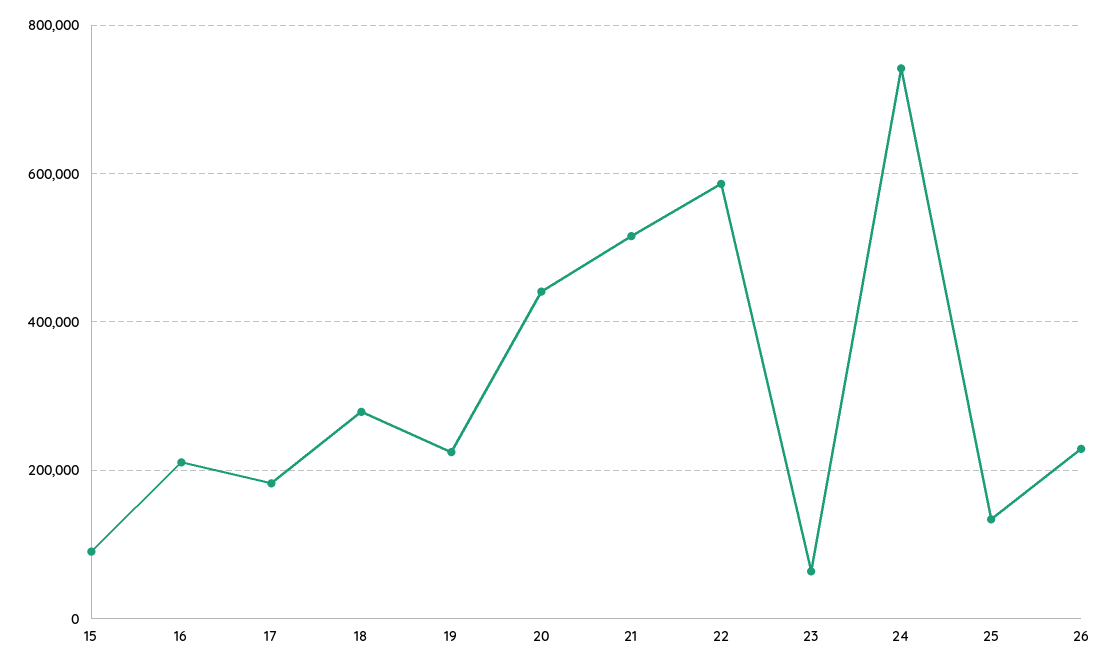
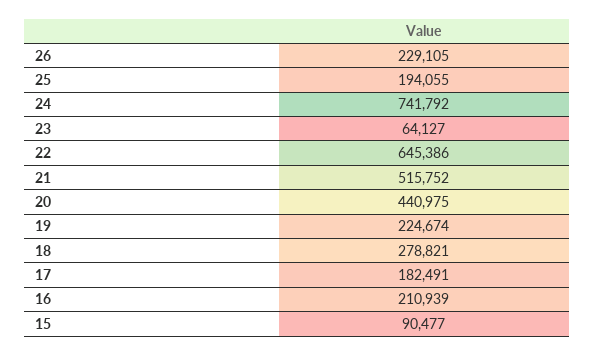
22: 580000 -> 645386
25: 140000 -> 194055

